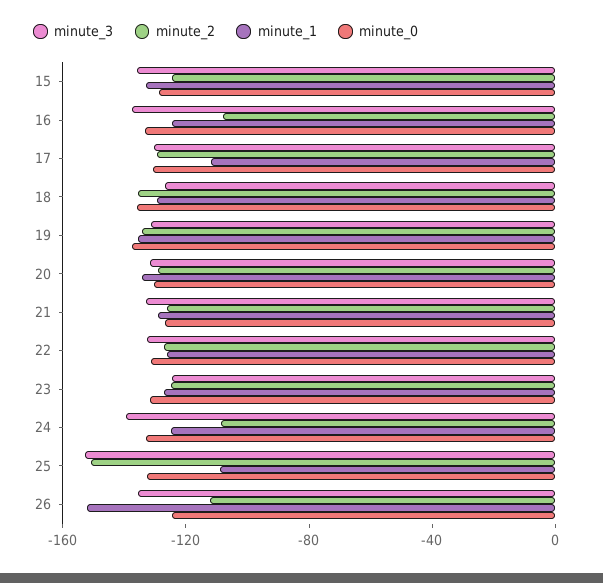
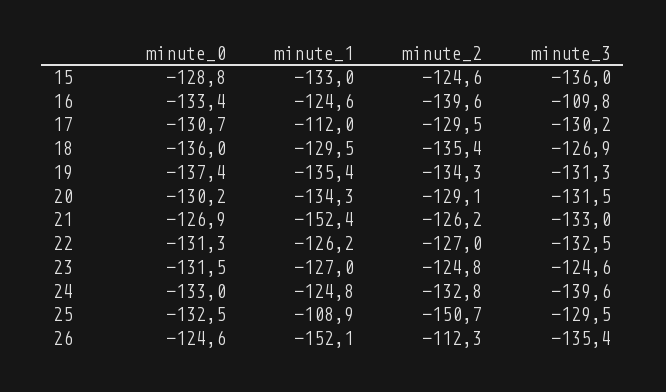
minute_3, 16: -140 -> -109.8
minute_2, 16: -110 -> -139.6
minute_1, 21: -130 -> -152.4
minute_2, 24: -110 -> -132.8
minute_3, 25: -150 -> -129.5

